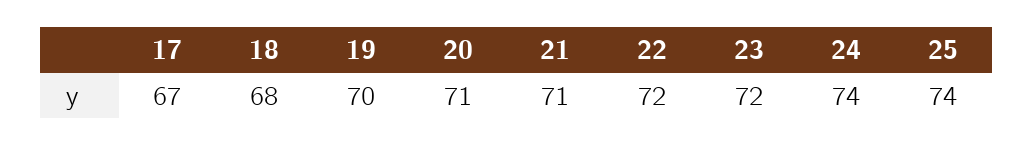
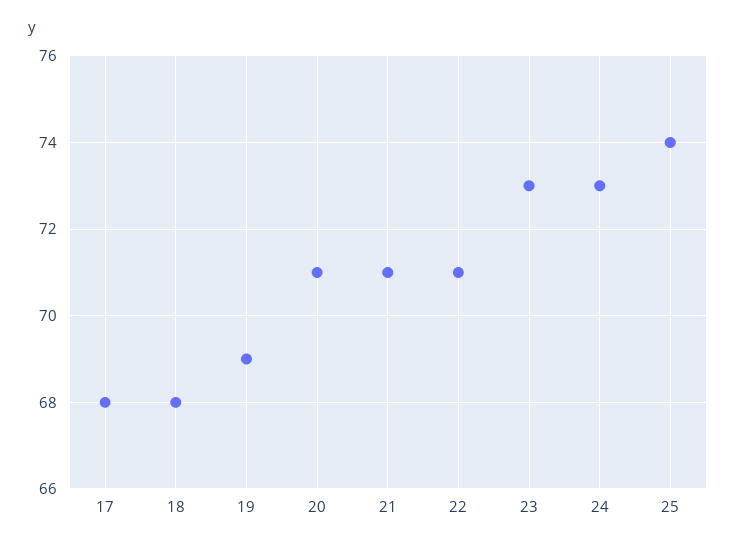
17: 67 -> 68
19: 70 -> 69
22: 72 -> 71
23: 72 -> 73
24: 74 -> 73

